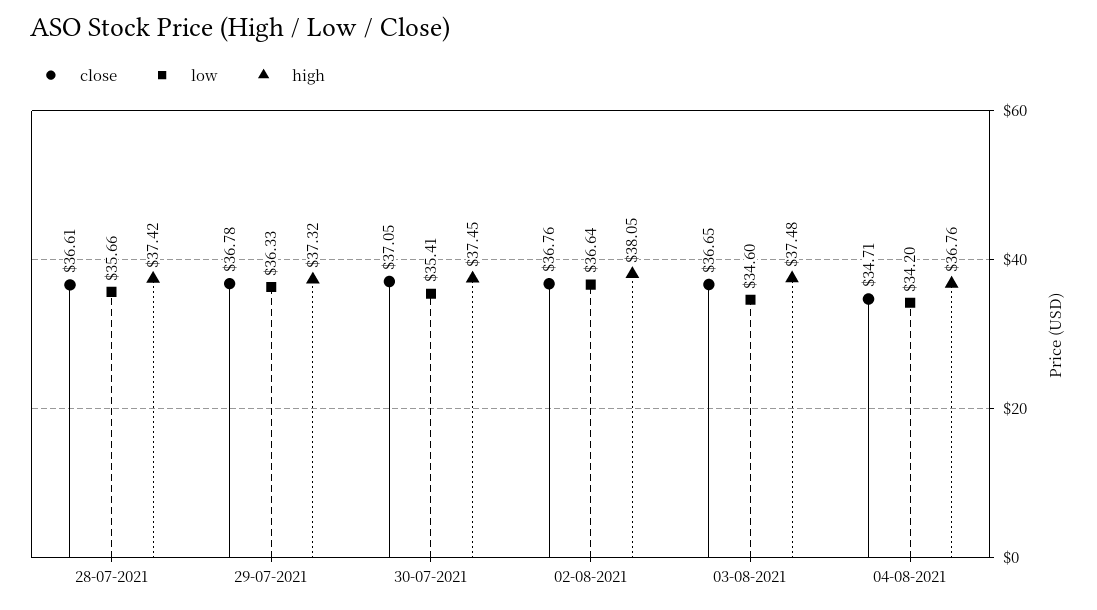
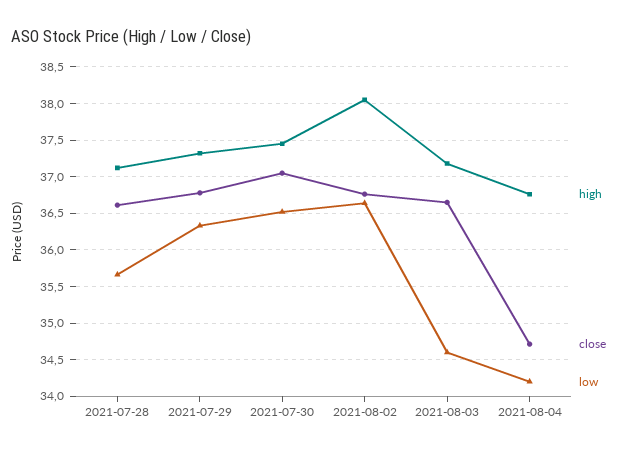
high, 28-07-2021: 37.42 -> 37.1
low, 30-07-2021: 35.41 -> 36.5
high, 03-08-2021: 37.48 -> 37.2

